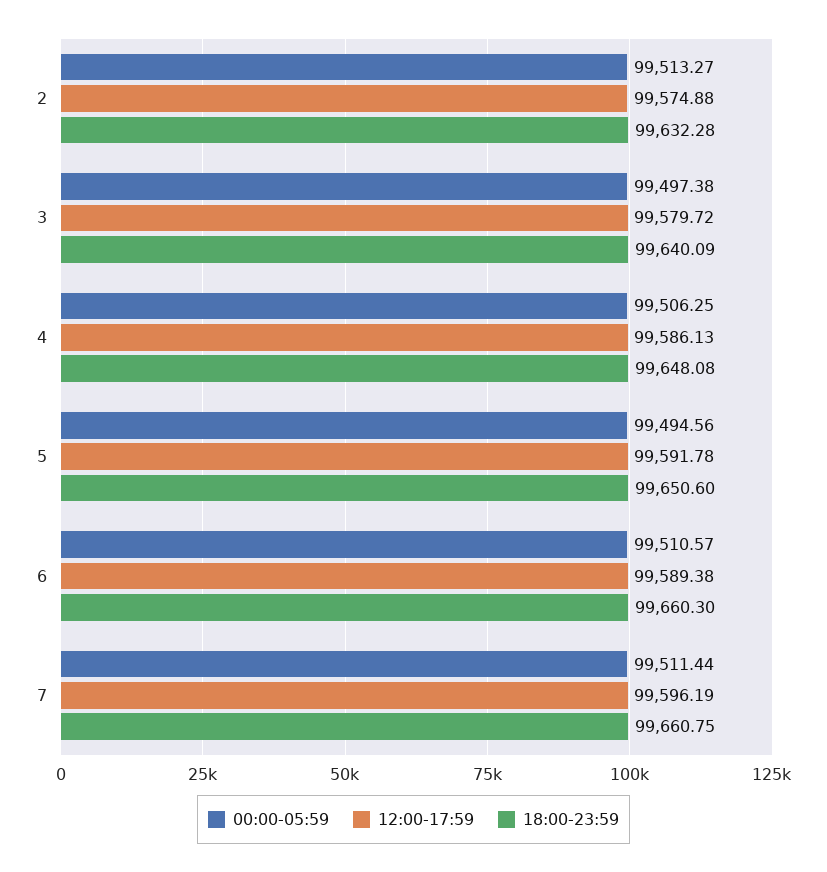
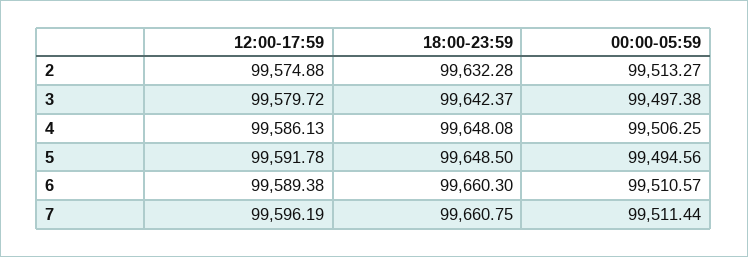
18:00-23:59, 3: 99640.09 -> 99642.37
18:00-23:59, 5: 99650.6 -> 99648.5

